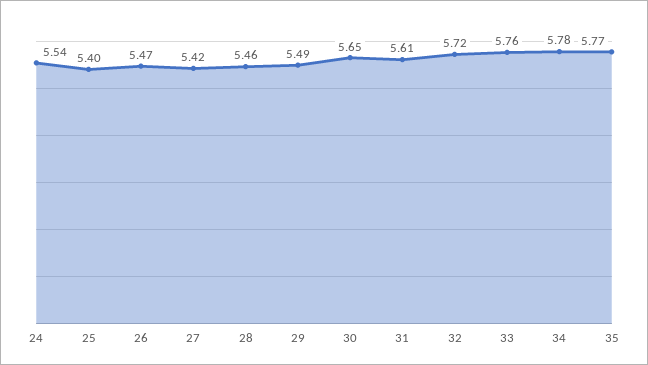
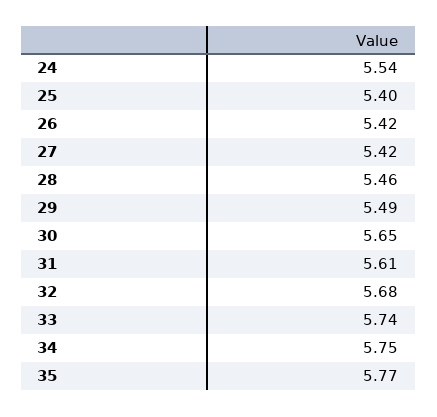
26: 5.47 -> 5.42
32: 5.72 -> 5.68
33: 5.76 -> 5.74
34: 5.78 -> 5.75

